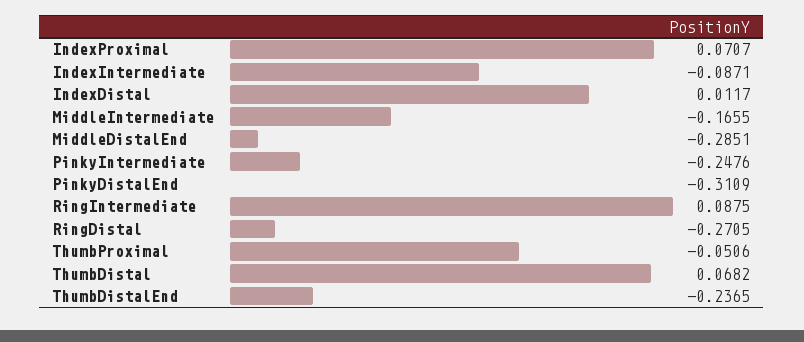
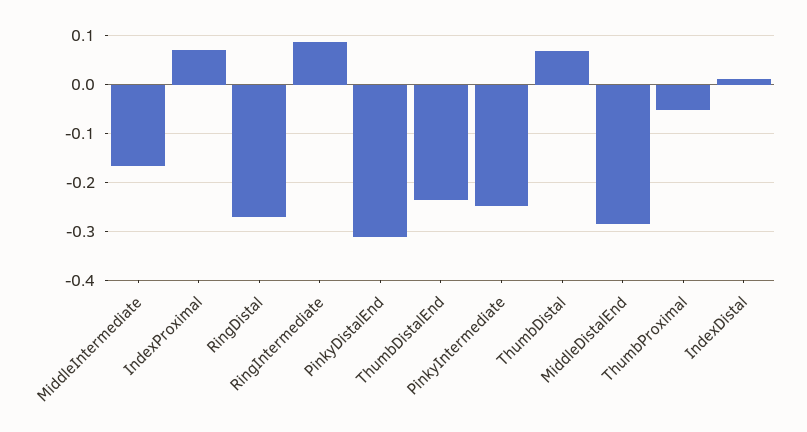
IndexIntermediate: -0.0871 -> none

